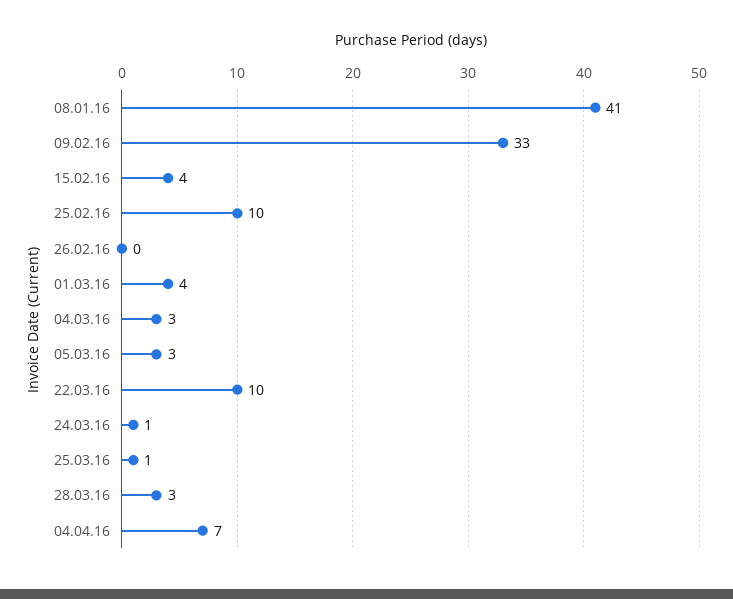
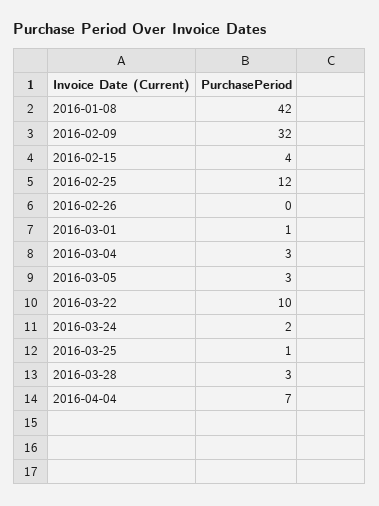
08.01.16: 41 -> 42
09.02.16: 33 -> 32
25.02.16: 10 -> 12
01.03.16: 4 -> 1
24.03.16: 1 -> 2

